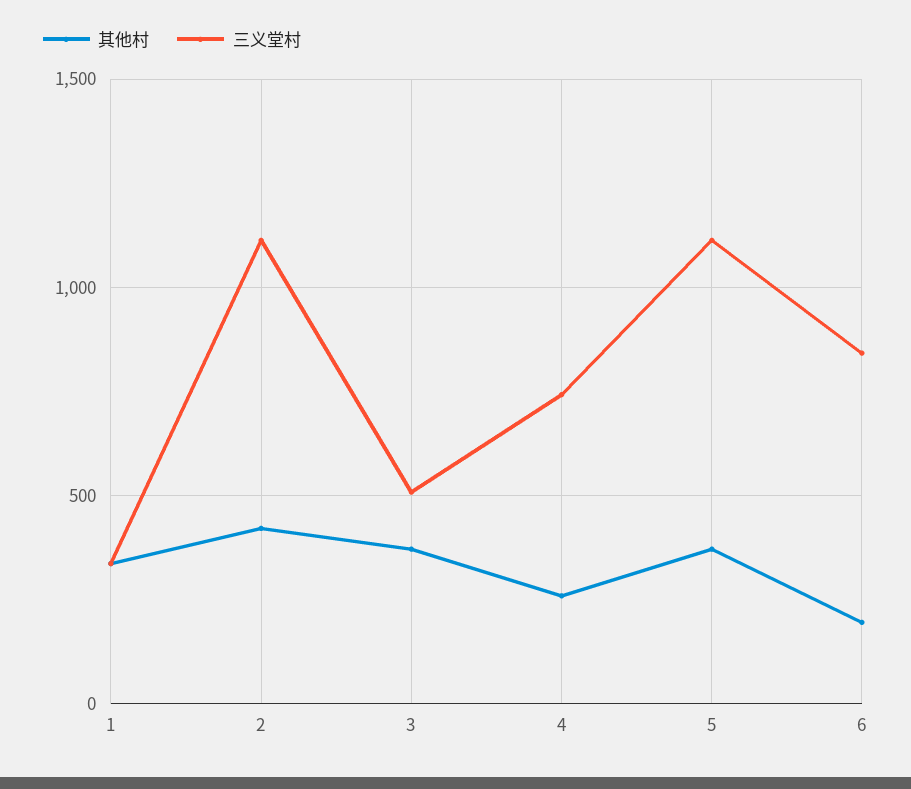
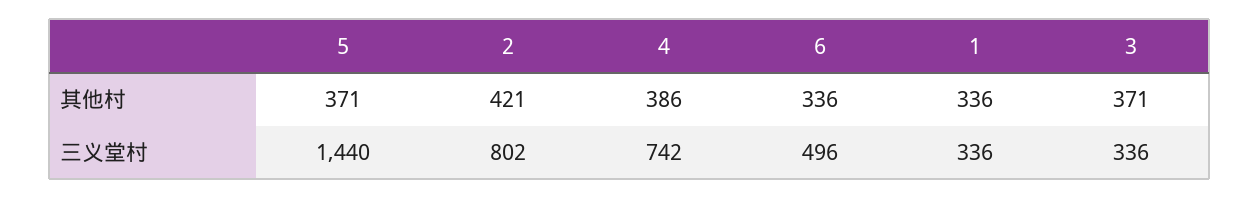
三义堂村, 2: 1100 -> 802
三义堂村, 3: 500 -> 336
其他村, 4: 250 -> 386
三义堂村, 5: 1100 -> 1440
其他村, 6: 200 -> 336
三义堂村, 6: 850 -> 496

